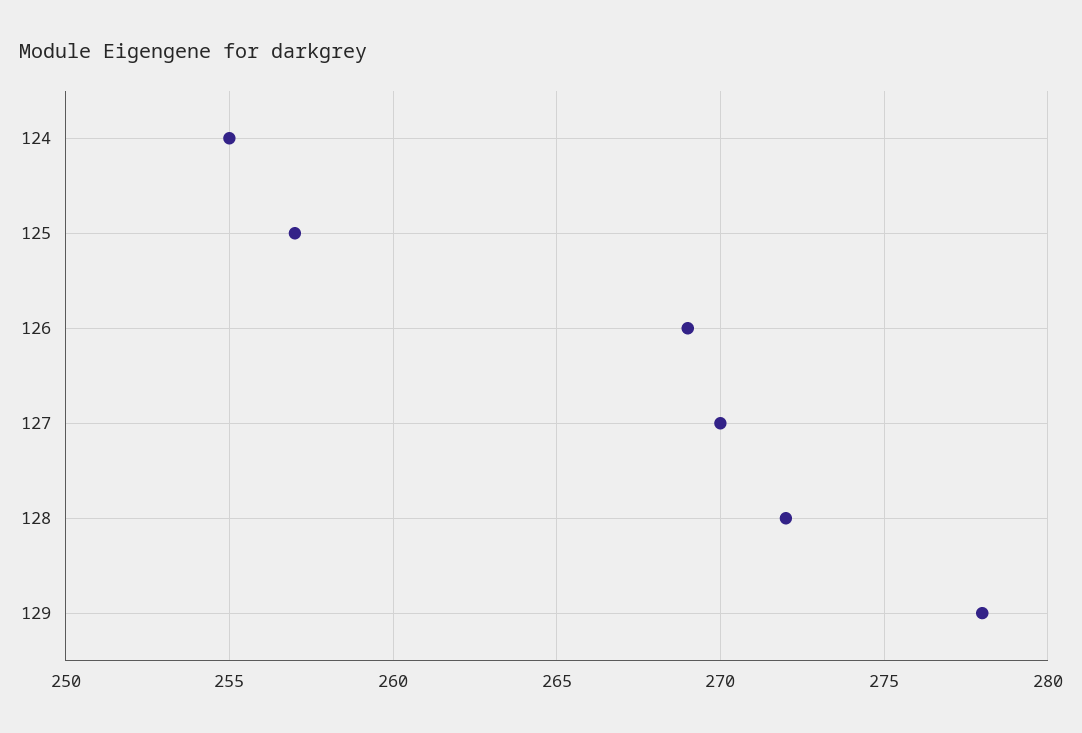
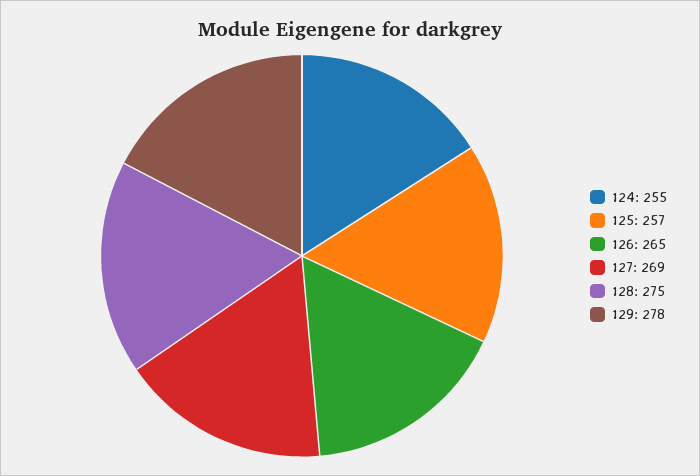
126: 269 -> 265
127: 270 -> 269
128: 272 -> 275

